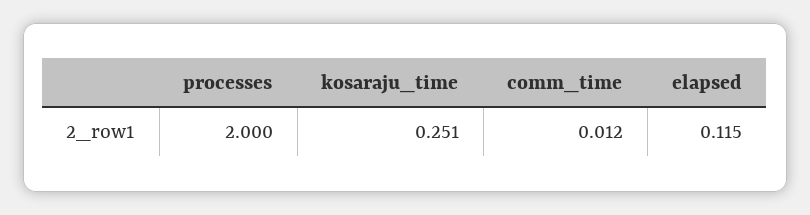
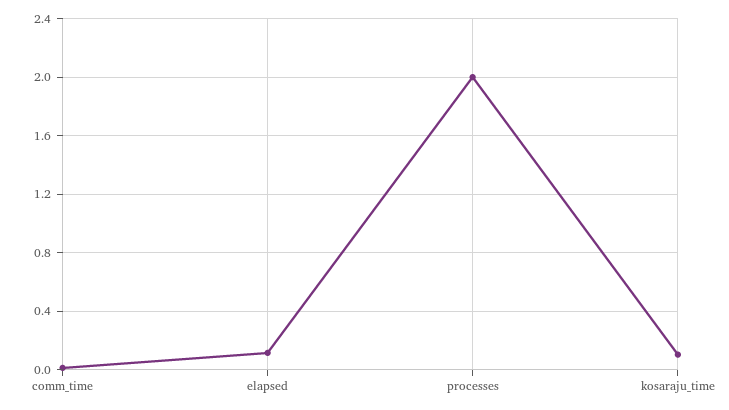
kosaraju_time: 0.251 -> 0.1

